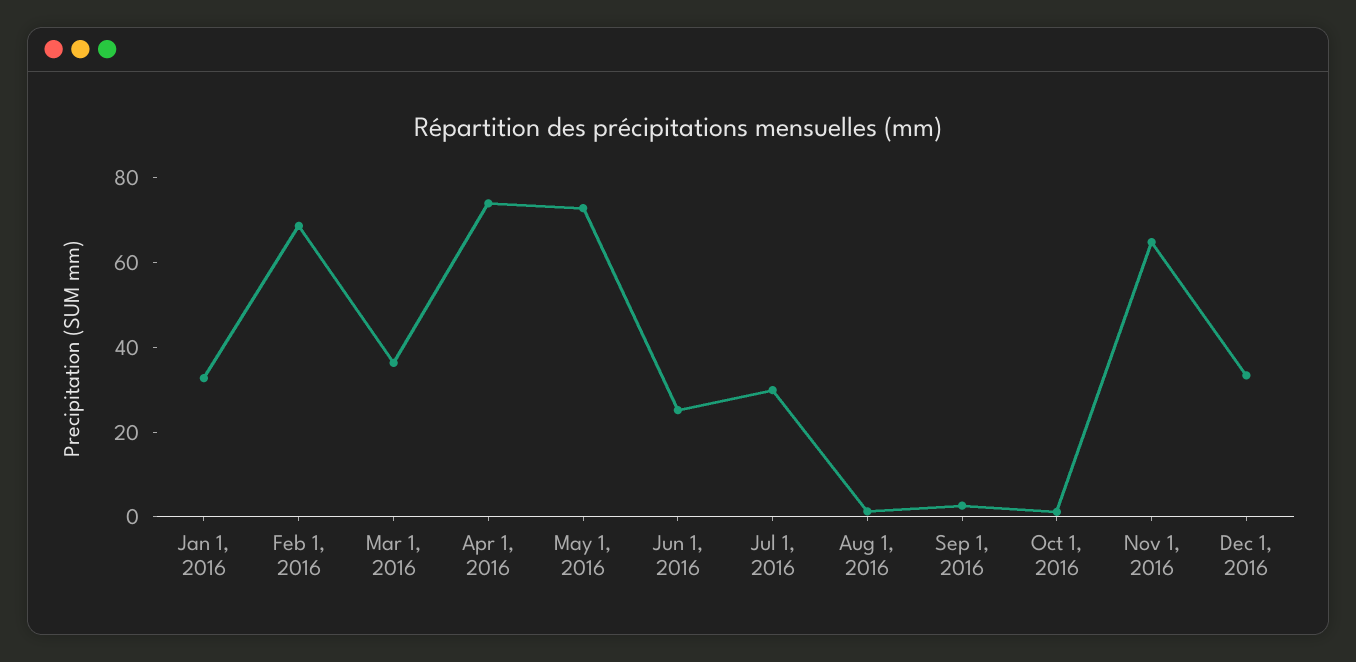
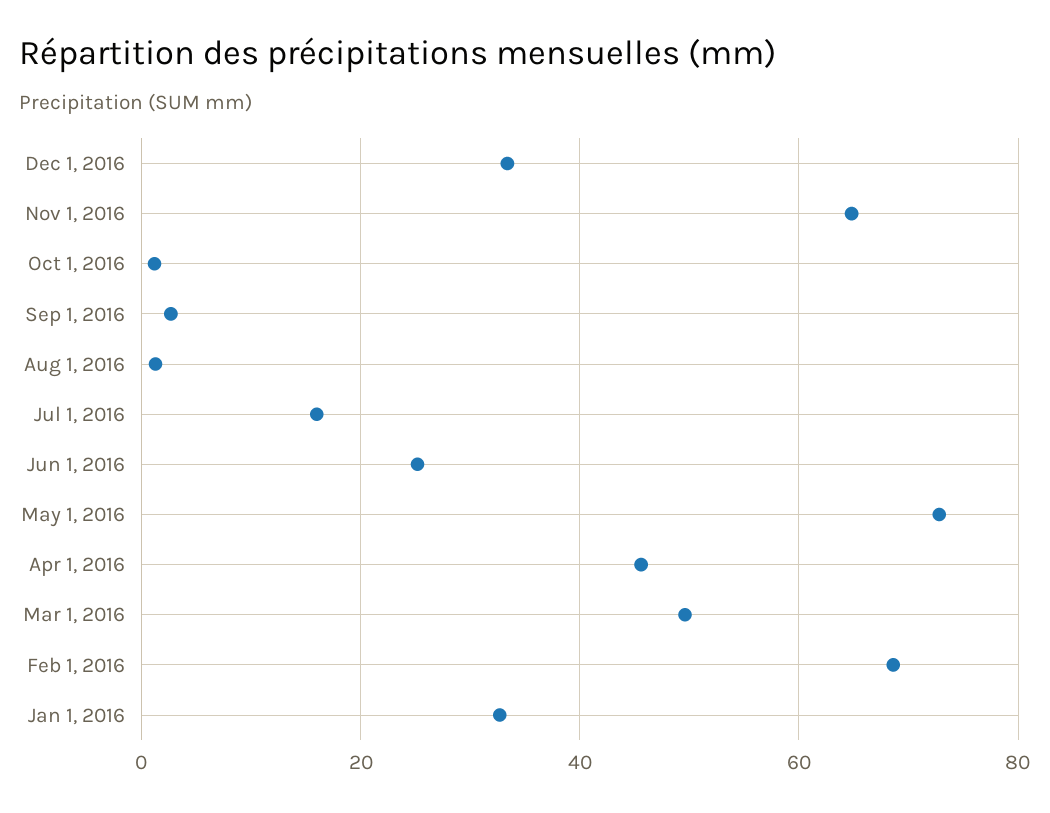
Mar 1, 2016: 35 -> 50
Apr 1, 2016: 75 -> 46
Jul 1, 2016: 30 -> 16

